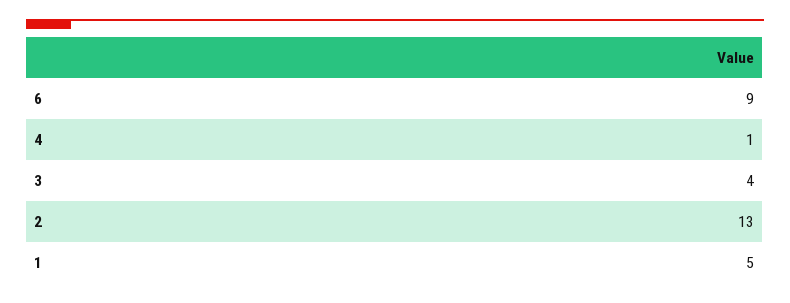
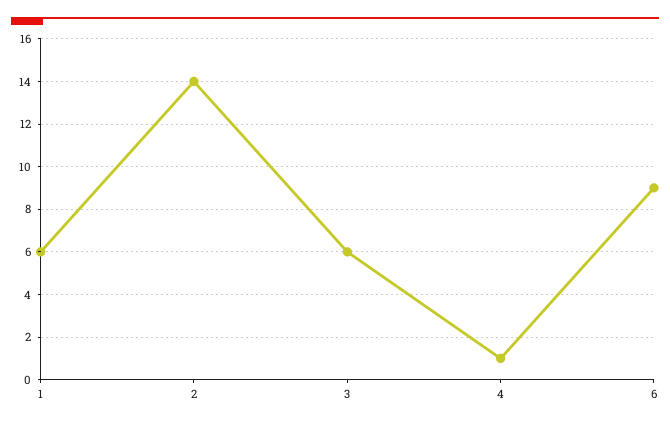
3: 4 -> 6
2: 13 -> 14
1: 5 -> 6

